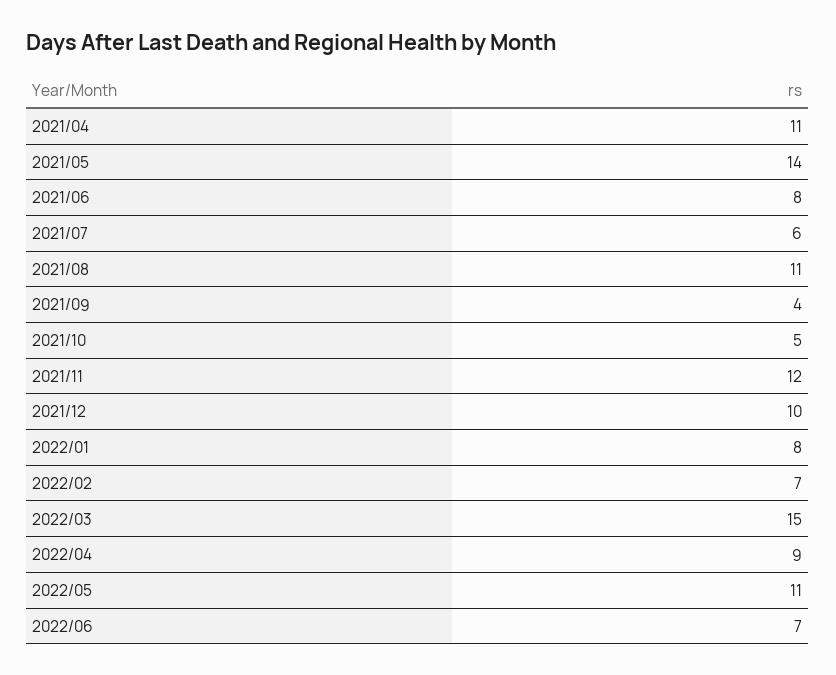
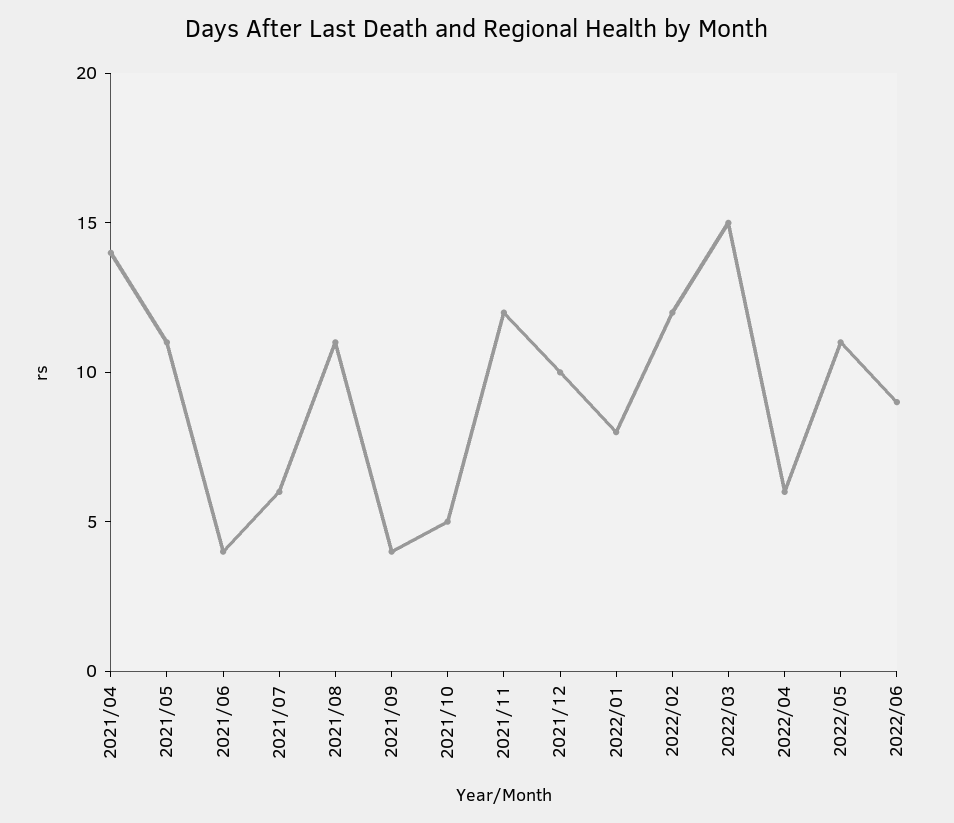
2021/04: 11 -> 14
2021/05: 14 -> 11
2021/06: 8 -> 4
2022/02: 7 -> 12
2022/04: 9 -> 6
2022/06: 7 -> 9

